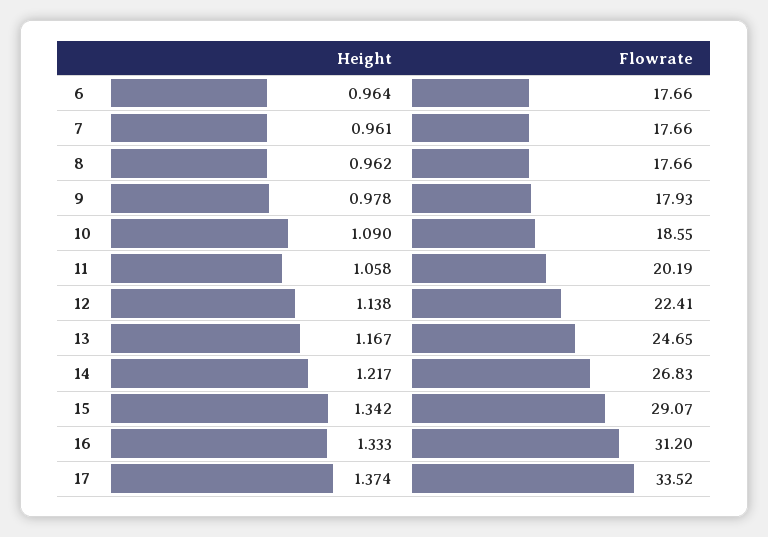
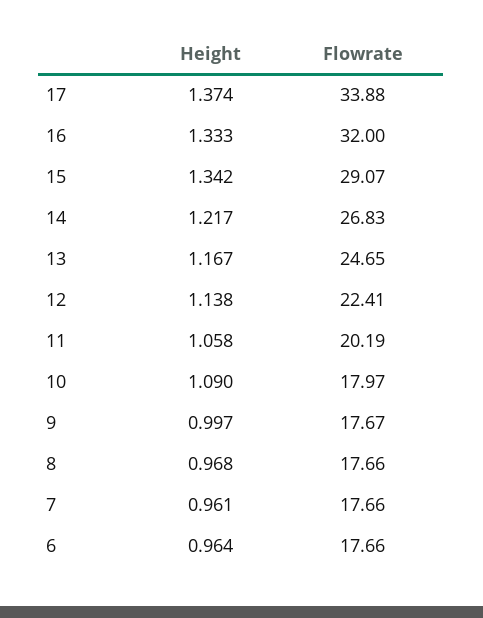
Height, 8: 0.962 -> 0.968
Height, 9: 0.978 -> 0.997
Flowrate, 9: 17.93 -> 17.67
Flowrate, 10: 18.55 -> 17.97
Flowrate, 16: 31.2 -> 32
Flowrate, 17: 33.52 -> 33.88

